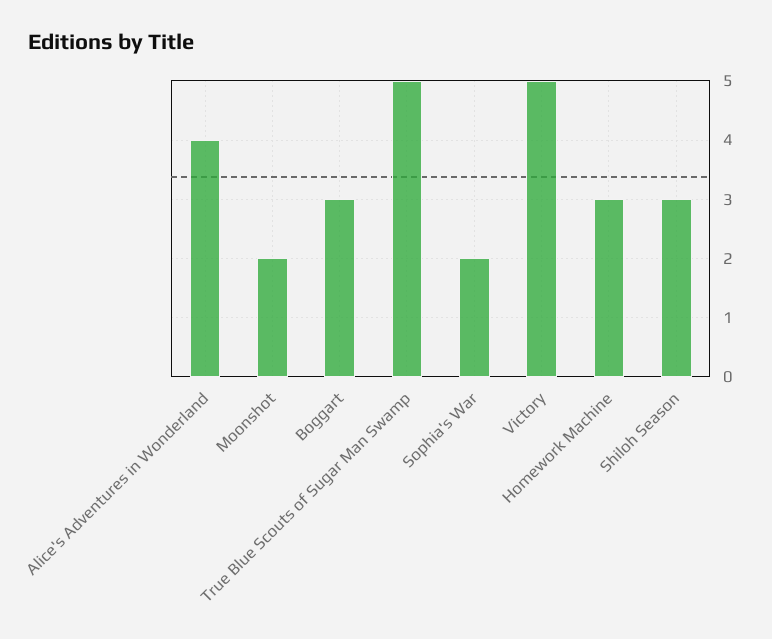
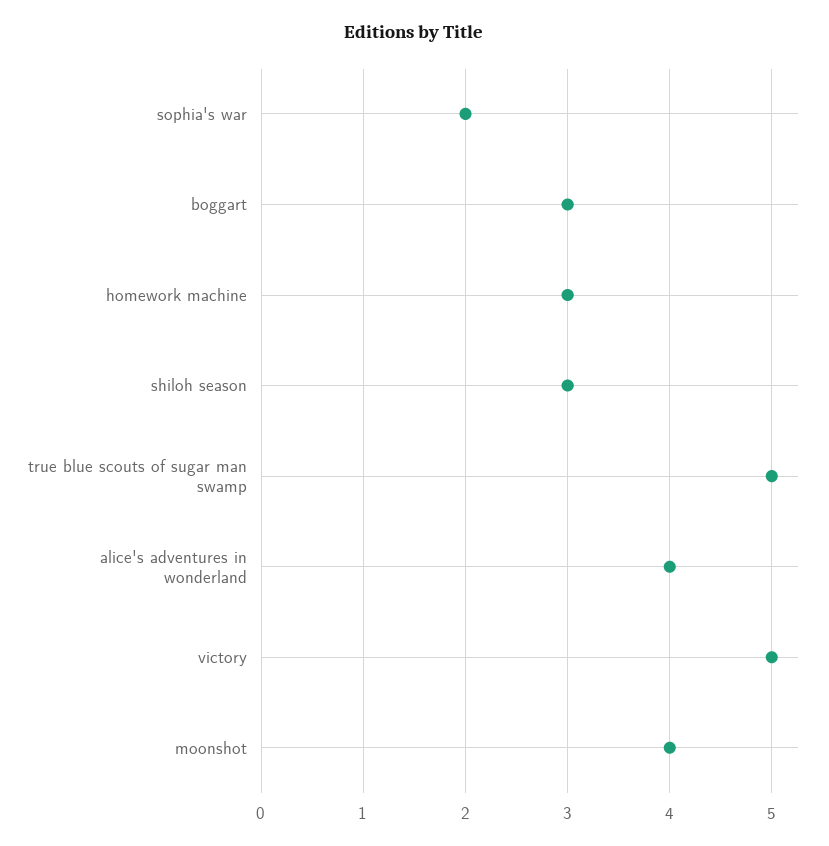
Moonshot: 2 -> 4

